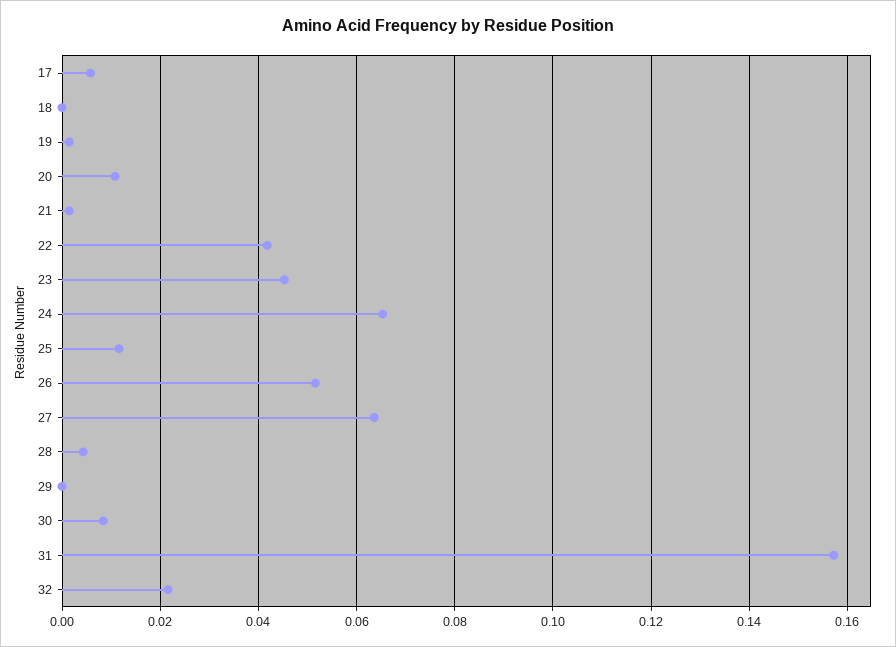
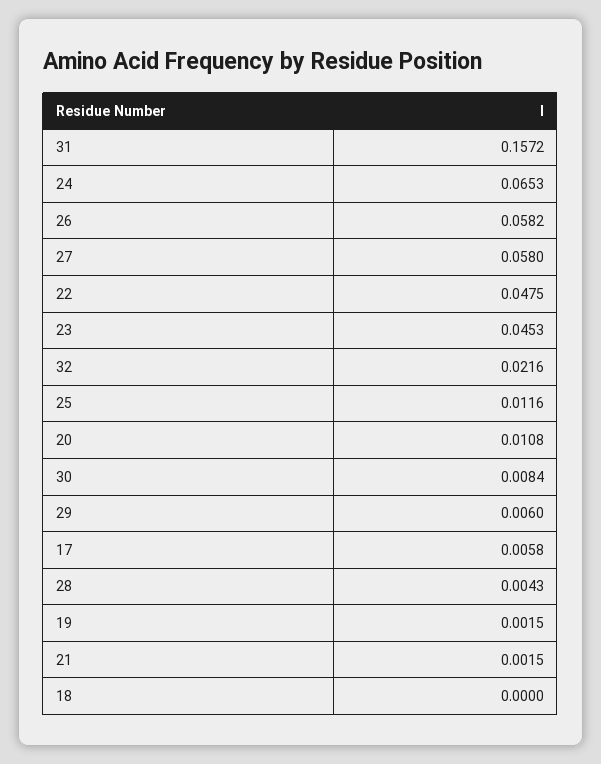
22: 0.042 -> 0.0475
26: 0.052 -> 0.0582
27: 0.064 -> 0.058
29: 0 -> 0.006

